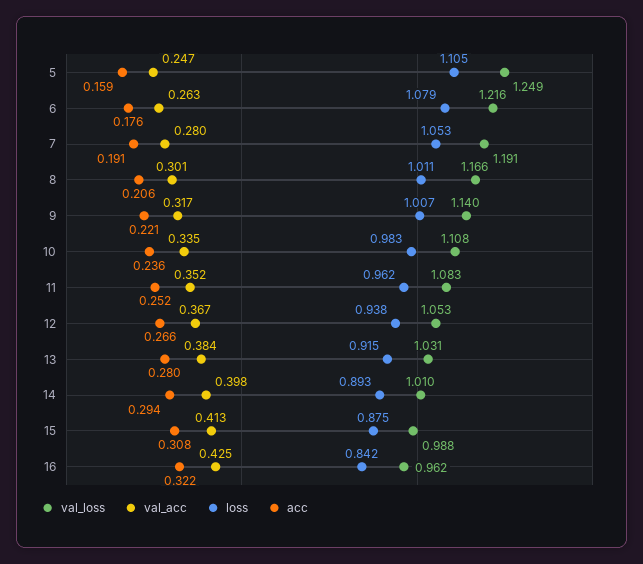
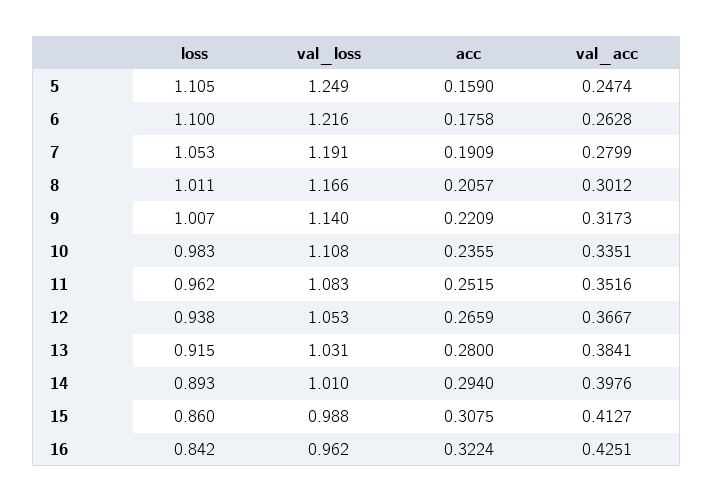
loss, 6: 1.079 -> 1.1
loss, 15: 0.875 -> 0.86

